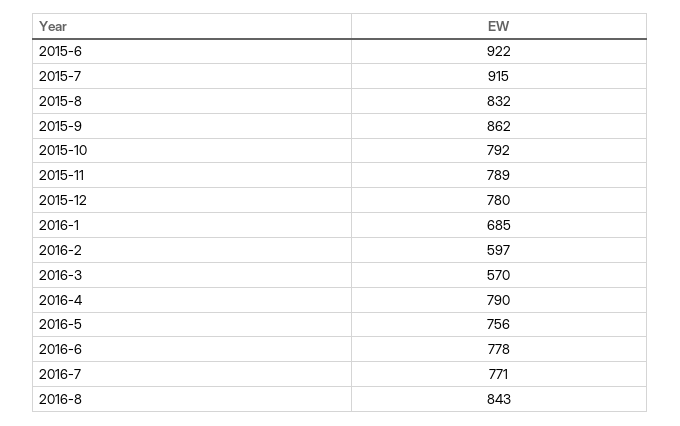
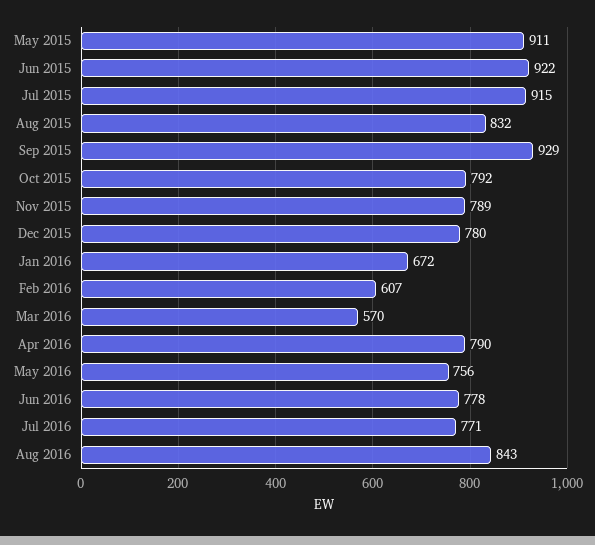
2015-9: 862 -> 929
2016-1: 685 -> 672
2016-2: 597 -> 607
May 2015: none -> 911

